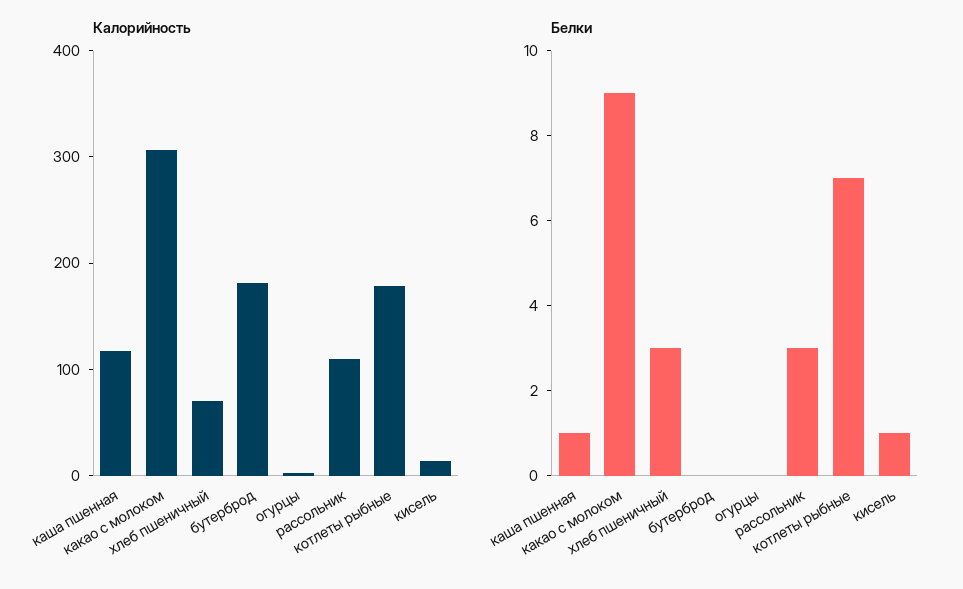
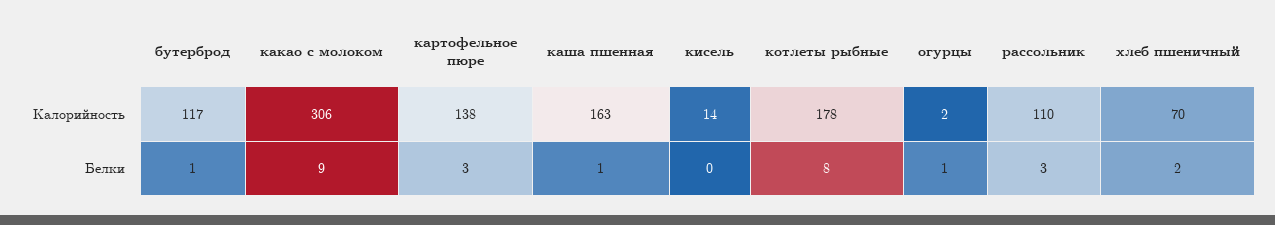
Калорийность, каша пшенная: 120 -> 163
Калорийность, бутерброд: 180 -> 117
Белки, хлеб пшеничный: 3 -> 2
Белки, бутерброд: 0 -> 1
Белки, огурцы: 0 -> 1
Белки, котлеты рыбные: 7 -> 8
Белки, кисель: 1 -> 0
Калорийность, картофельное пюре: none -> 138
Белки, картофельное пюре: none -> 3

